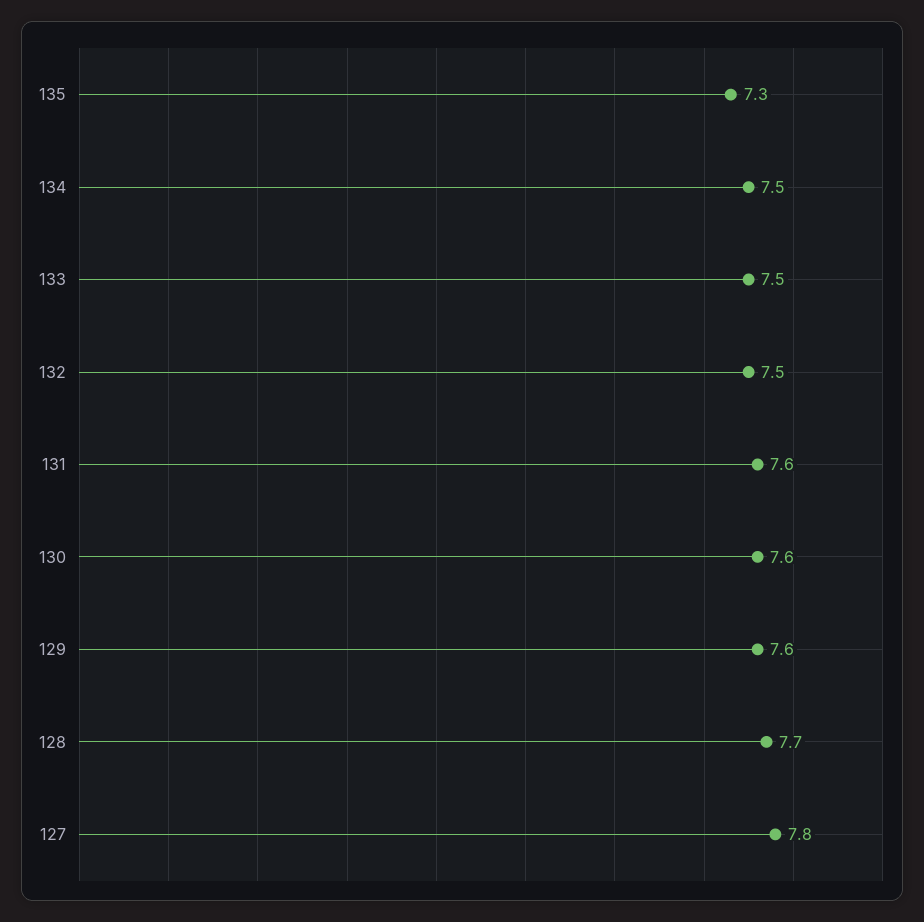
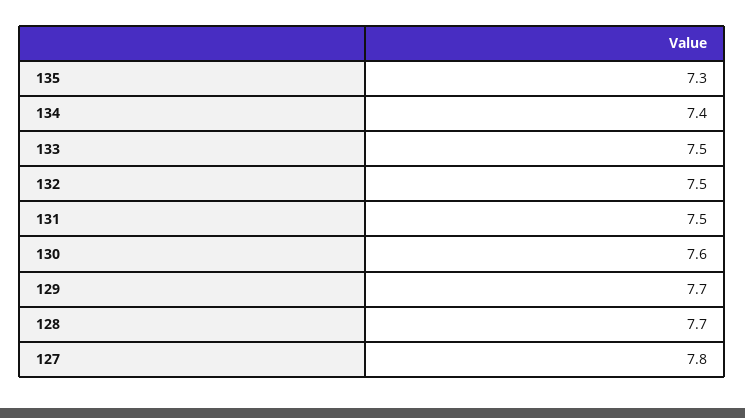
134: 7.5 -> 7.4
131: 7.6 -> 7.5
129: 7.6 -> 7.7

